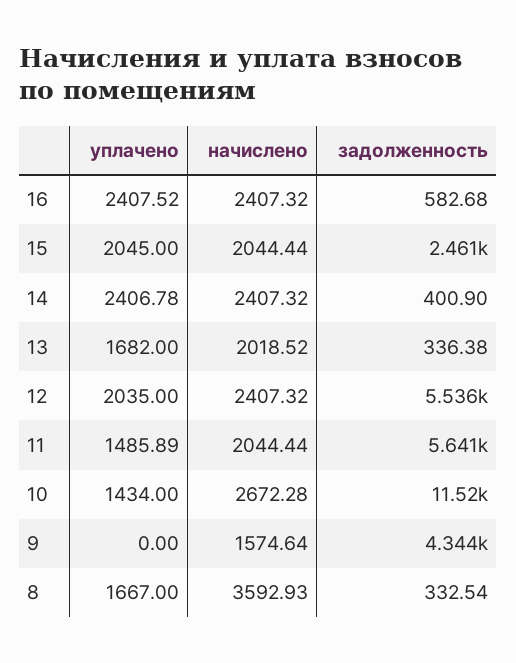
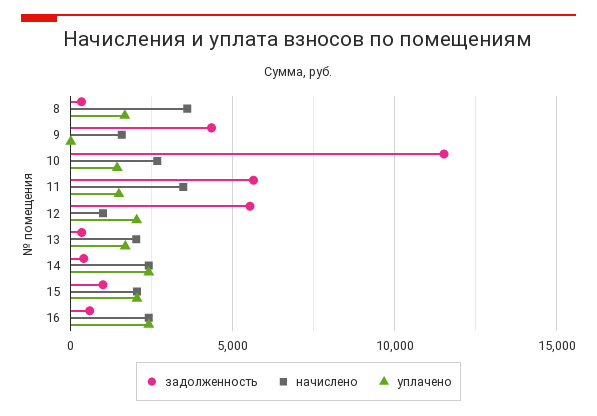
задолженность, 15: 2461 -> 1000
начислено, 12: 2407.32 -> 1000
начислено, 11: 2044.44 -> 3500

